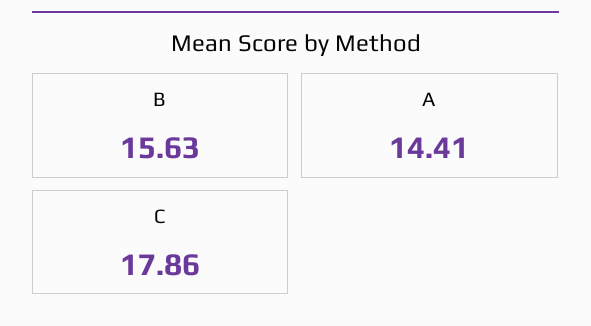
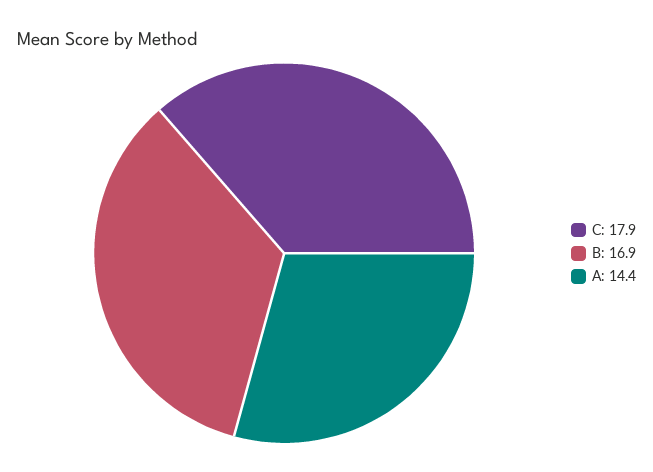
B: 15.63 -> 16.9

